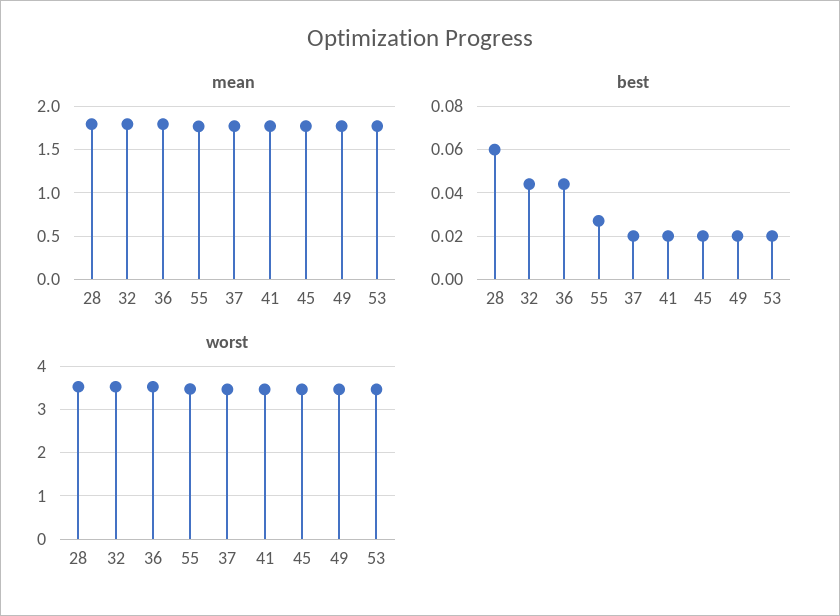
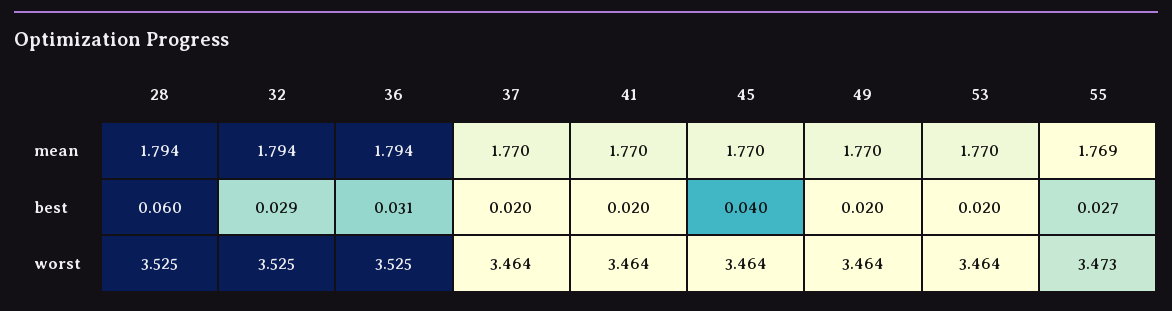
best, 32: 0.045 -> 0.029
best, 36: 0.045 -> 0.031
best, 45: 0.02 -> 0.04

